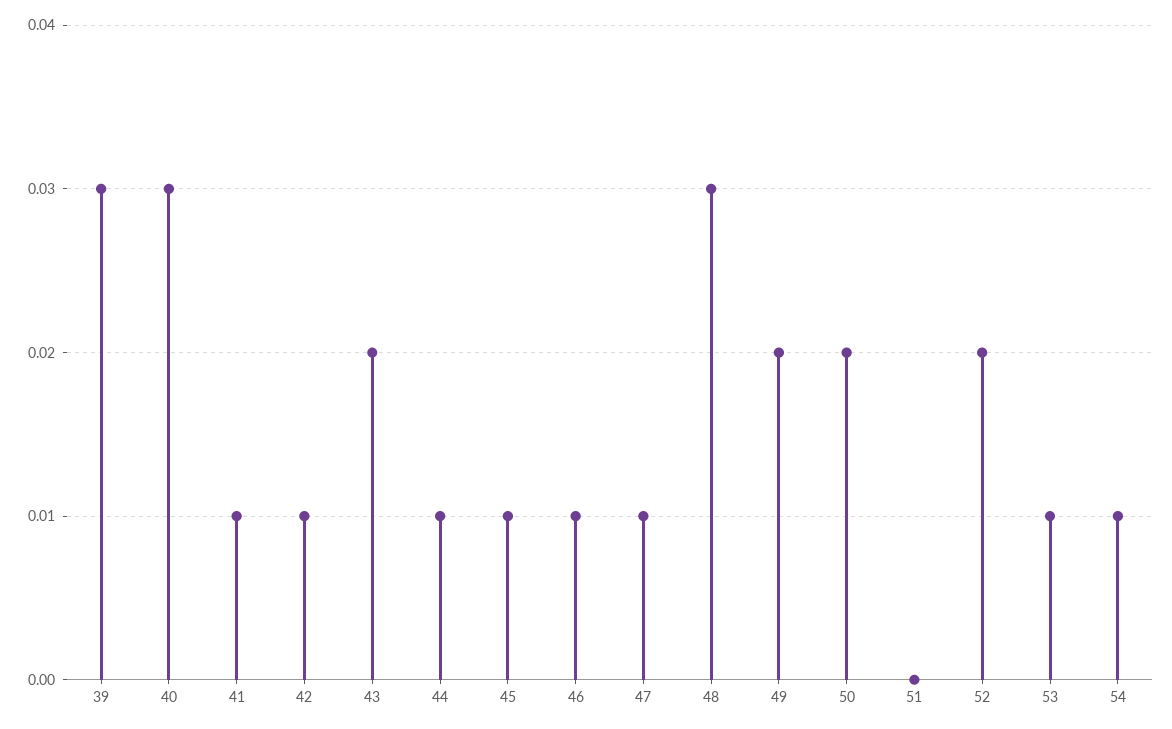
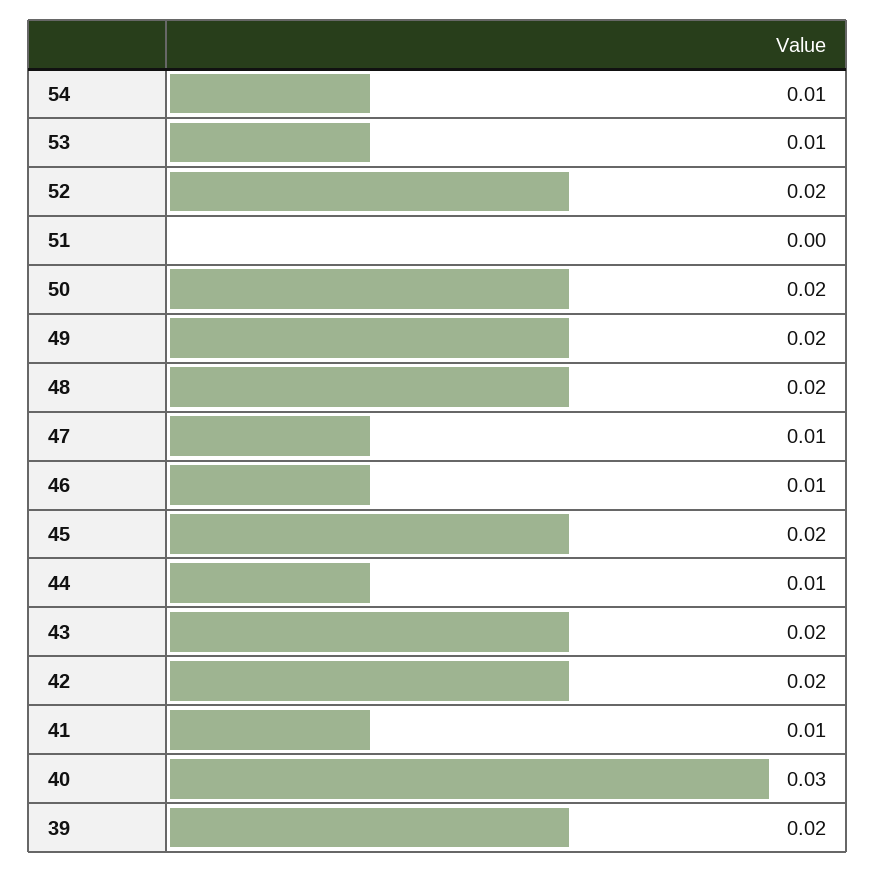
39: 0.03 -> 0.02
42: 0.01 -> 0.02
45: 0.01 -> 0.02
48: 0.03 -> 0.02

